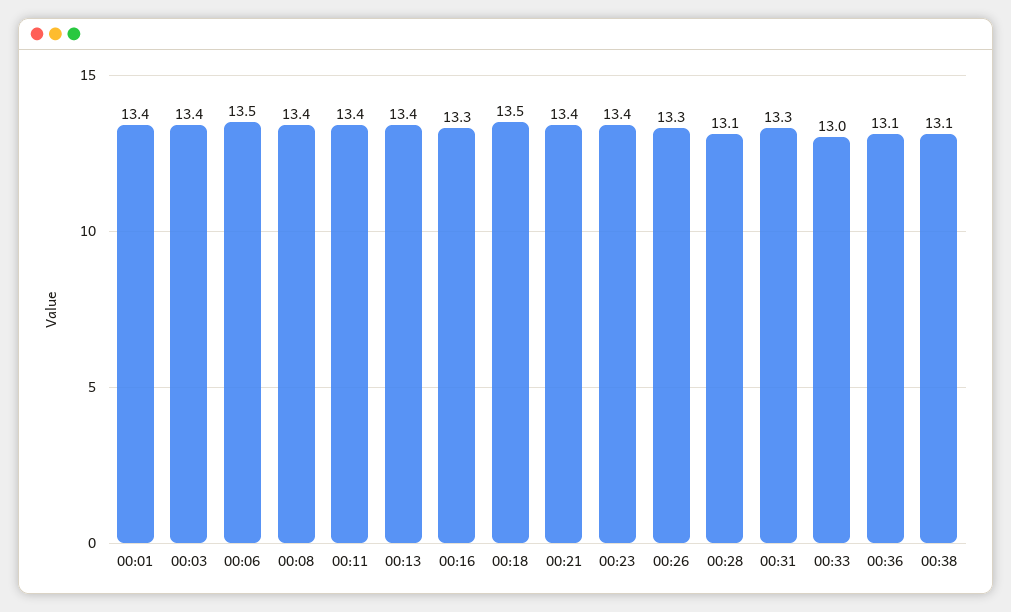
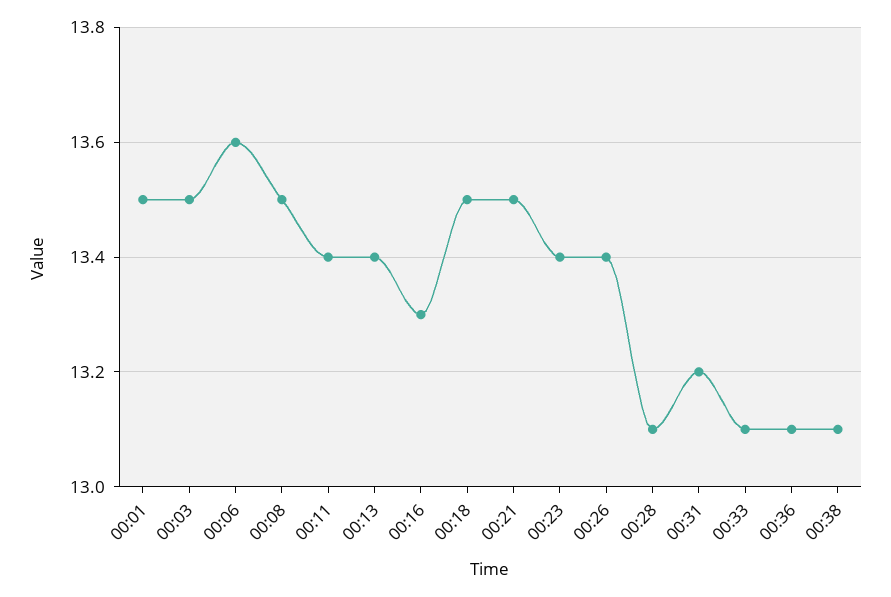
00:01: 13.4 -> 13.5
00:03: 13.4 -> 13.5
00:06: 13.5 -> 13.6
00:08: 13.4 -> 13.5
00:21: 13.4 -> 13.5
00:26: 13.3 -> 13.4
00:31: 13.3 -> 13.2
00:33: 13 -> 13.1

